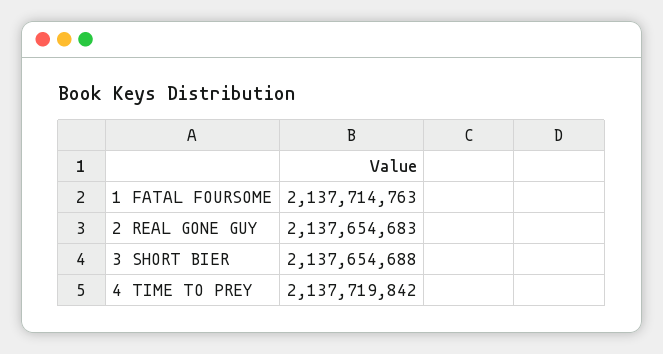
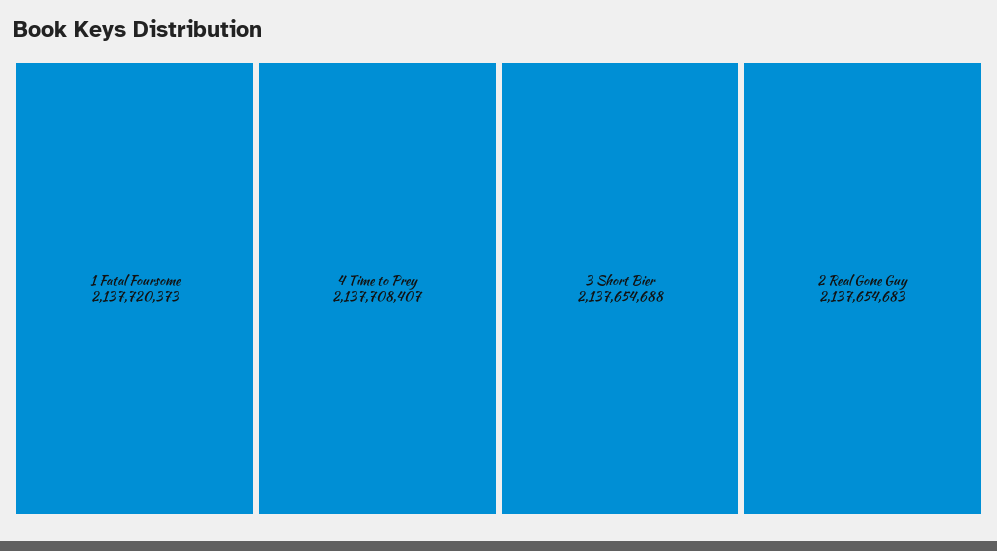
1 FATAL FOURSOME: 2137714763 -> 2137720373
4 TIME TO PREY: 2137719842 -> 2137708407

